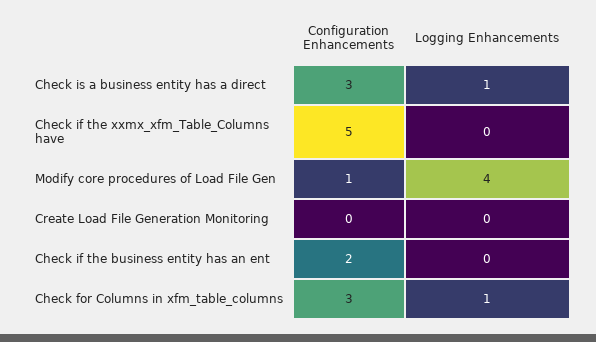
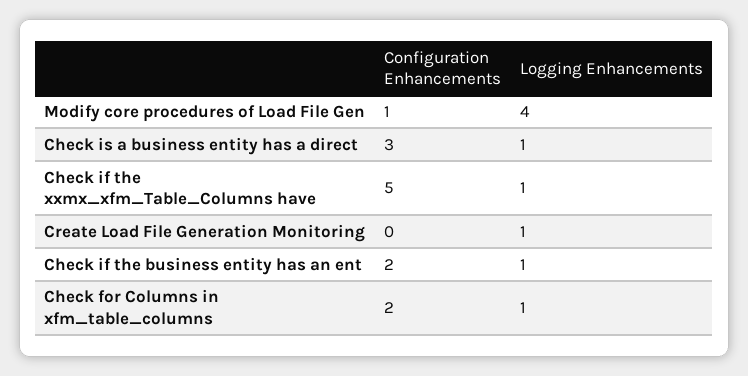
Logging Enhancements, Check if the xxmx_xfm_Table_Columns have: 0 -> 1
Logging Enhancements, Create Load File Generation Monitoring: 0 -> 1
Logging Enhancements, Check if the business entity has an ent: 0 -> 1
Configuration Enhancements, Check for Columns in xfm_table_columns: 3 -> 2

